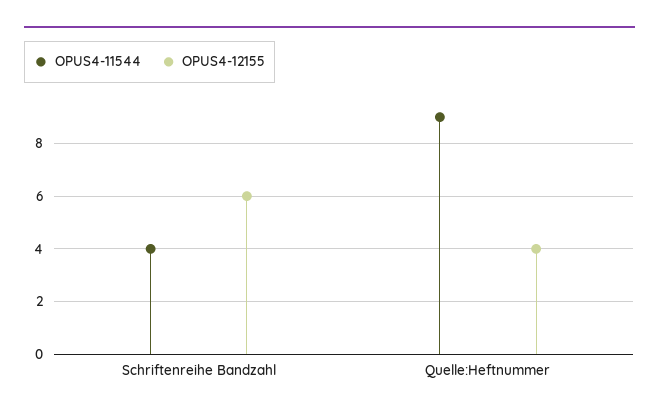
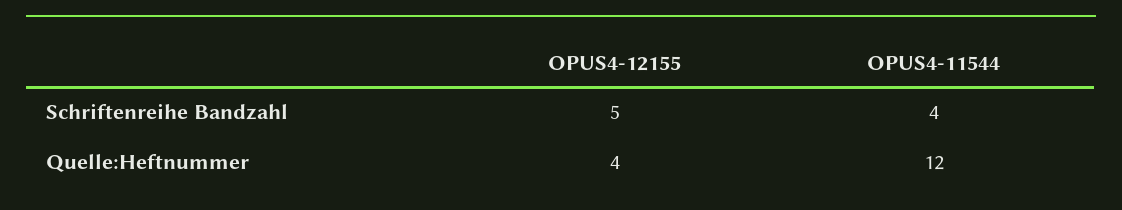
OPUS4-12155, Schriftenreihe Bandzahl: 6 -> 5
OPUS4-11544, Quelle:Heftnummer: 9 -> 12

